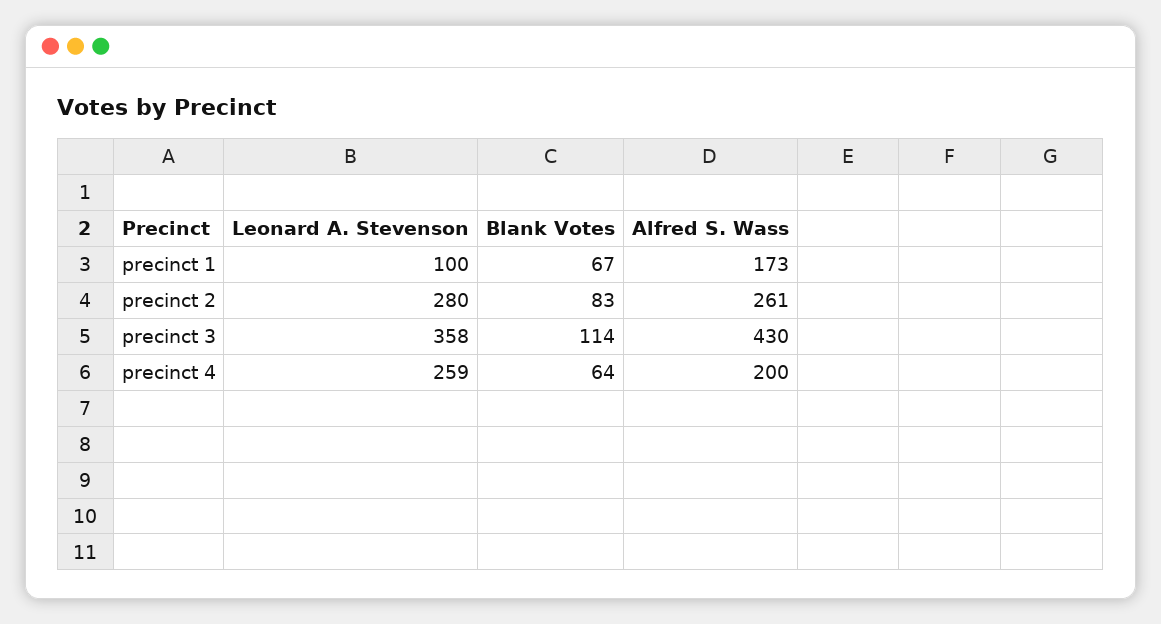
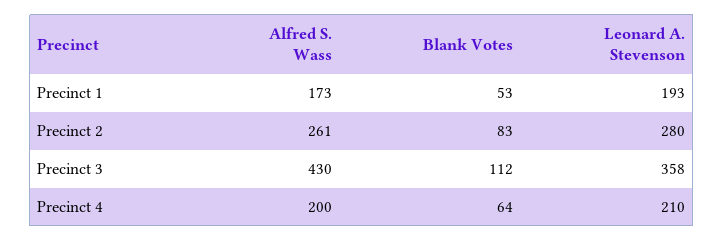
Leonard A. Stevenson, precinct 1: 100 -> 193
Blank Votes, precinct 1: 67 -> 53
Blank Votes, precinct 3: 114 -> 112
Leonard A. Stevenson, precinct 4: 259 -> 210

